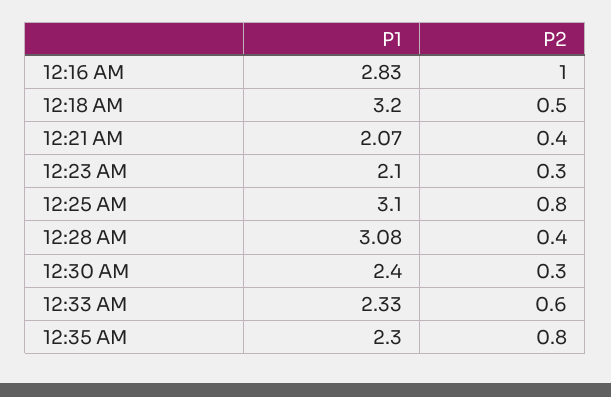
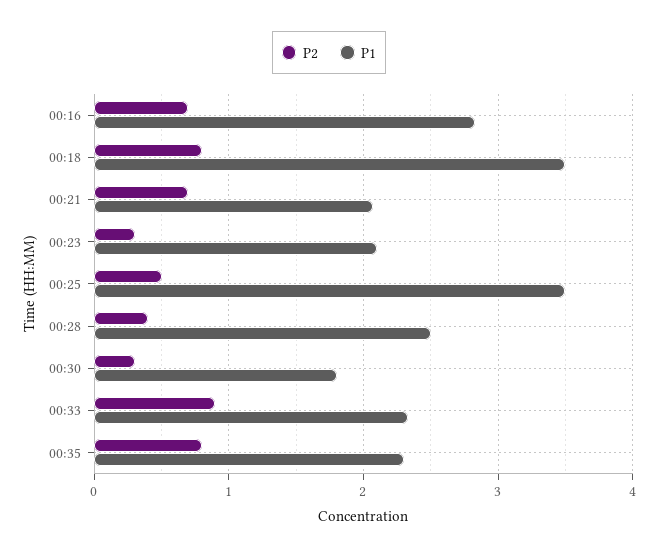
P2, 12:16 AM: 1 -> 0.7
P1, 12:18 AM: 3.2 -> 3.5
P2, 12:18 AM: 0.5 -> 0.8
P2, 12:21 AM: 0.4 -> 0.7
P1, 12:25 AM: 3.1 -> 3.5
P2, 12:25 AM: 0.8 -> 0.5
P1, 12:28 AM: 3.08 -> 2.5
P1, 12:30 AM: 2.4 -> 1.8
P2, 12:33 AM: 0.6 -> 0.9

